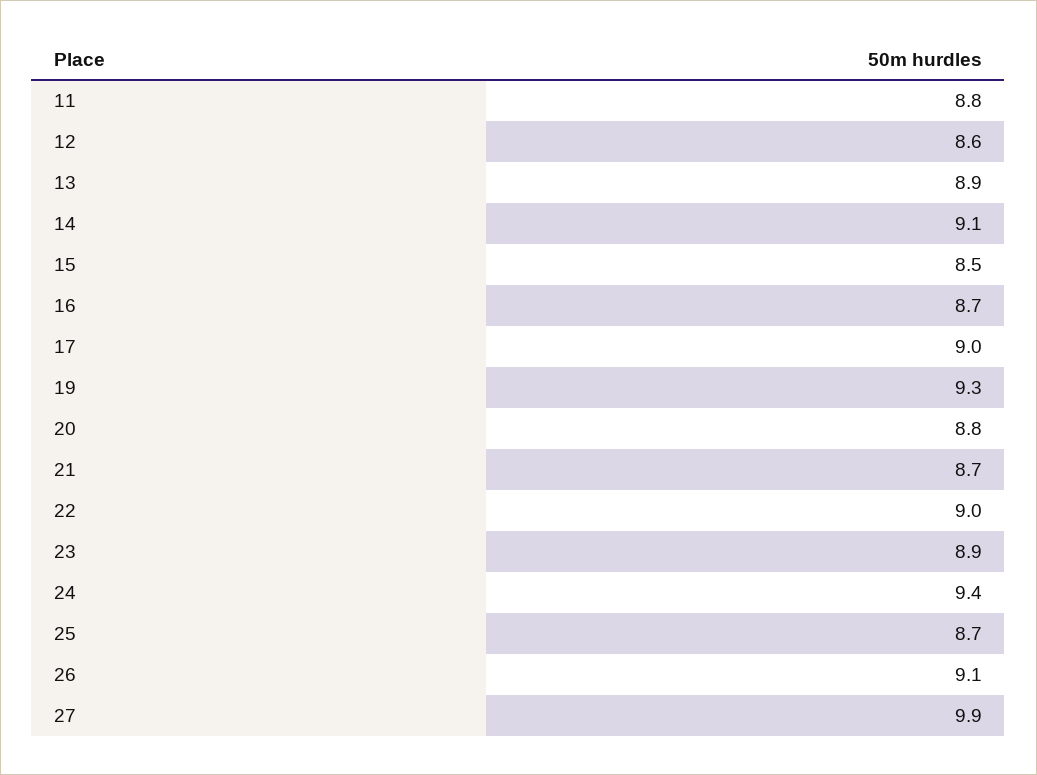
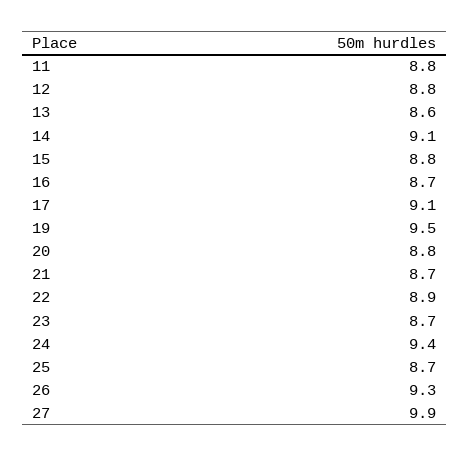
12: 8.6 -> 8.8
13: 8.9 -> 8.6
15: 8.5 -> 8.8
17: 9 -> 9.1
19: 9.3 -> 9.5
22: 9 -> 8.9
23: 8.9 -> 8.7
26: 9.1 -> 9.3

